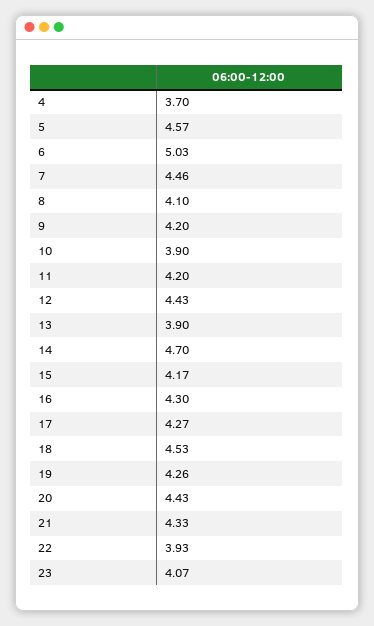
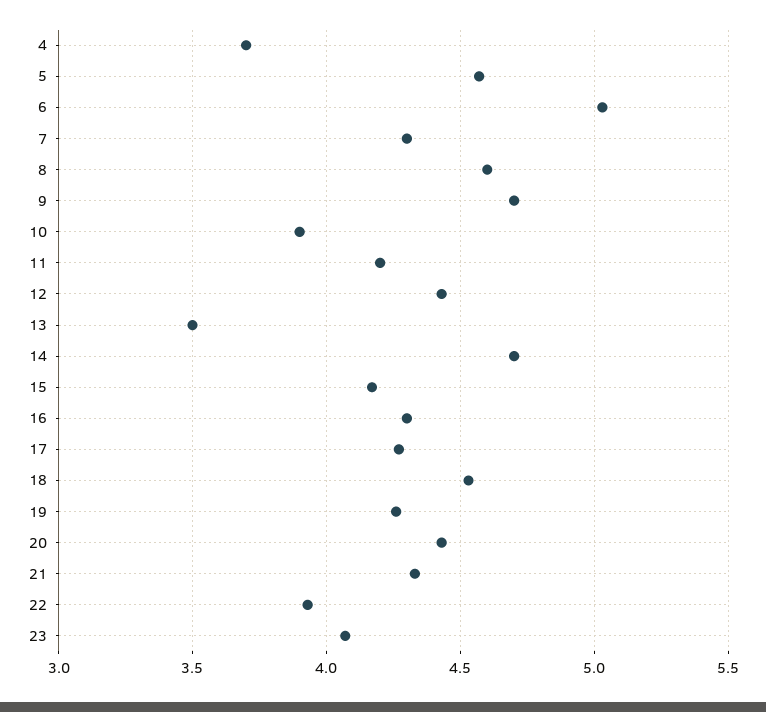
7: 4.46 -> 4.3
8: 4.1 -> 4.6
9: 4.2 -> 4.7
13: 3.9 -> 3.5

